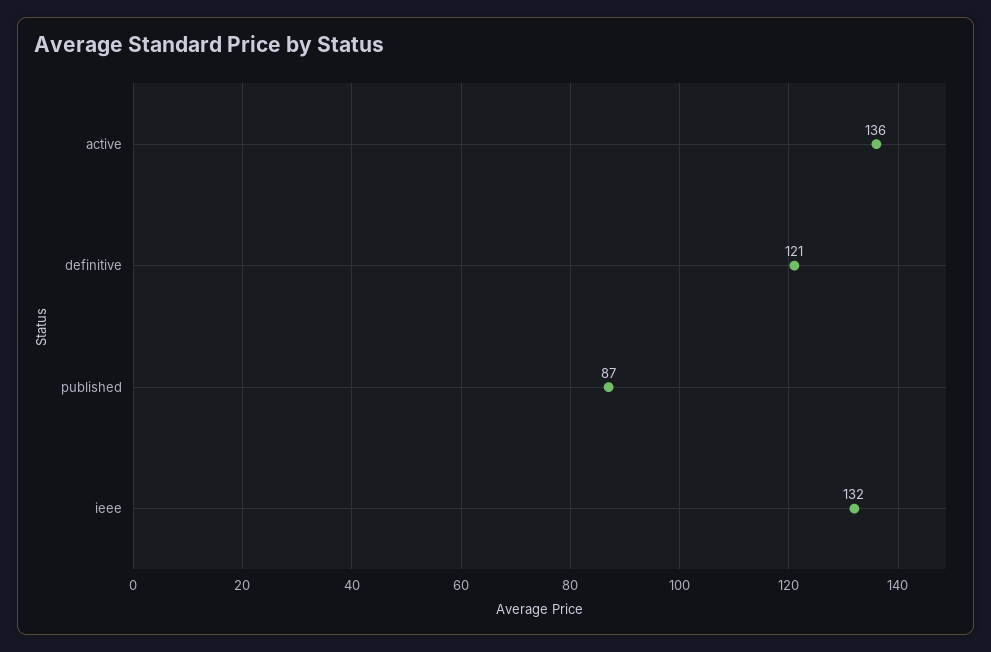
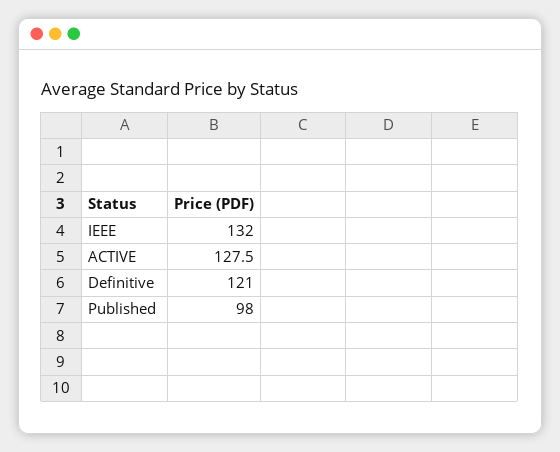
active: 136 -> 127.5
published: 87 -> 98

